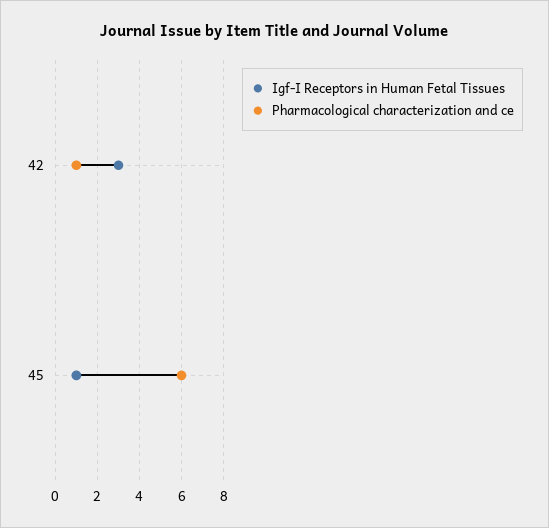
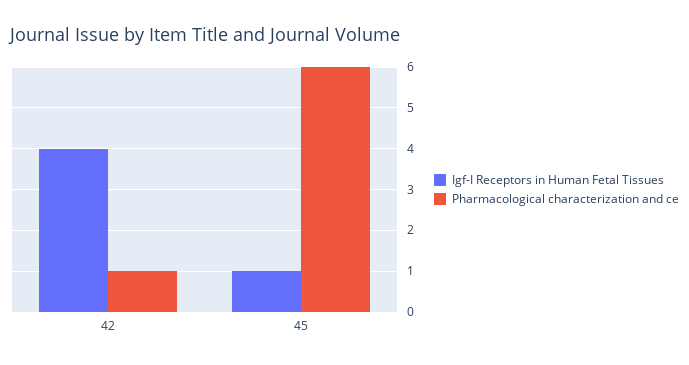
Igf-I Receptors in Human Fetal Tissues, 42: 3 -> 4

